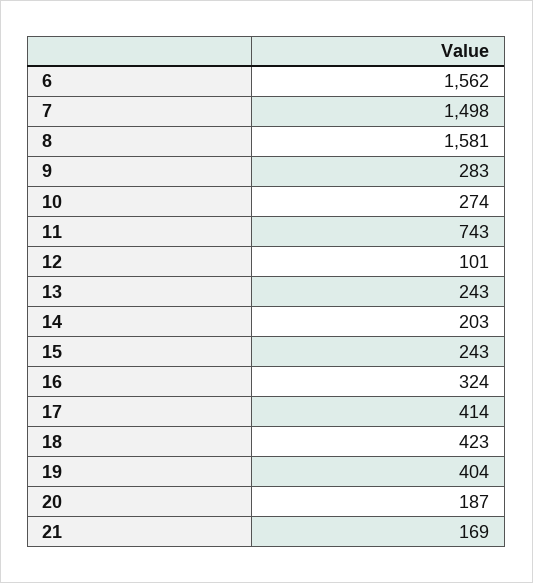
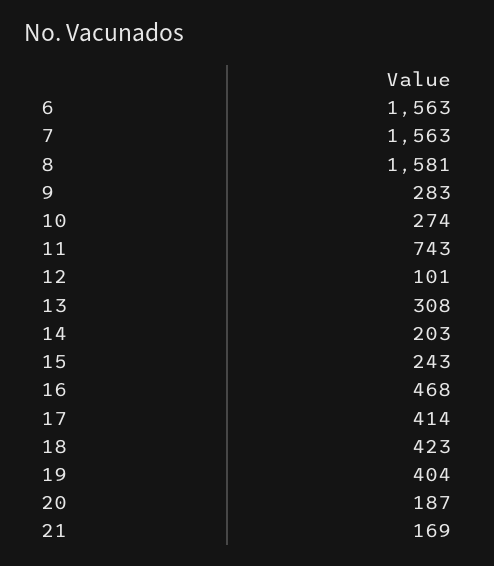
6: 1562 -> 1563
7: 1498 -> 1563
13: 243 -> 308
16: 324 -> 468

